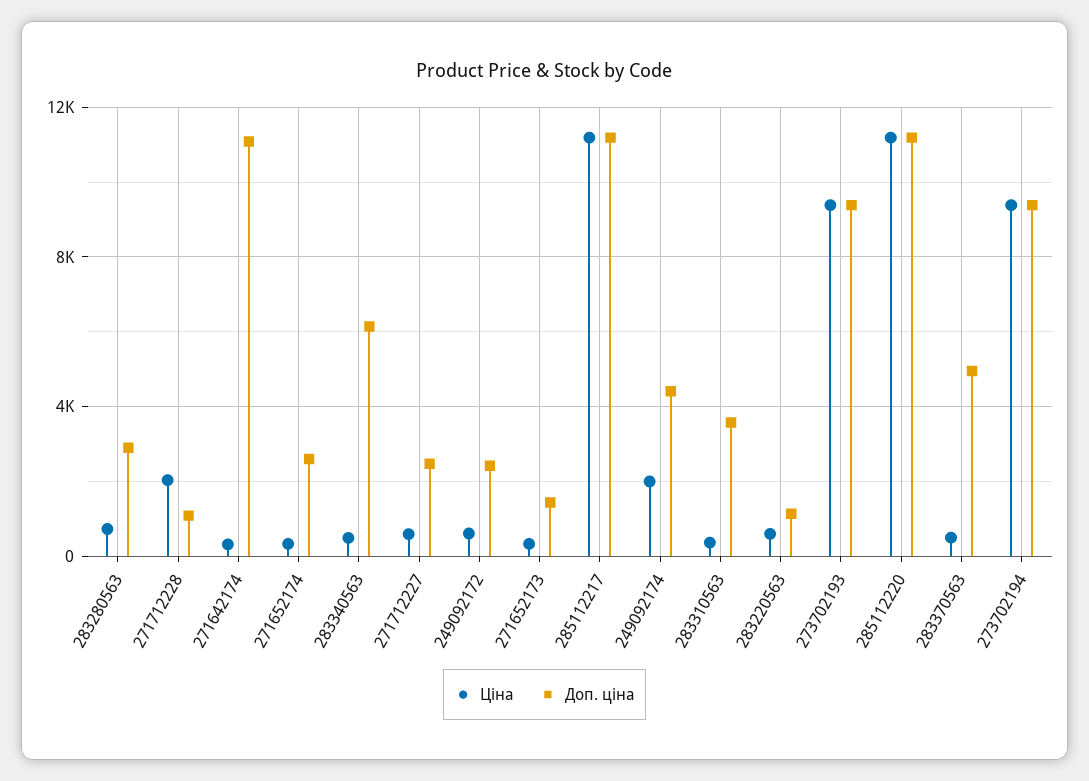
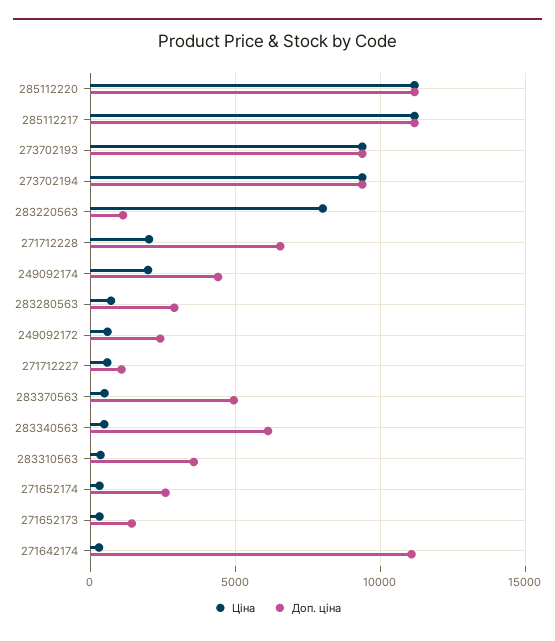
Доп. ціна, 271712228: 1000 -> 6500
Доп. ціна, 271712227: 2500 -> 1000
Ціна, 283220563: 500 -> 8000

